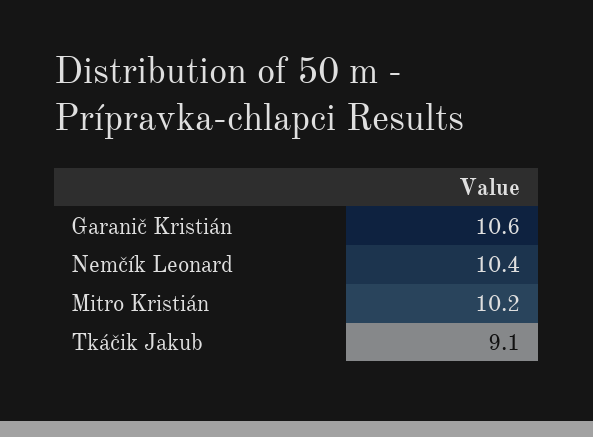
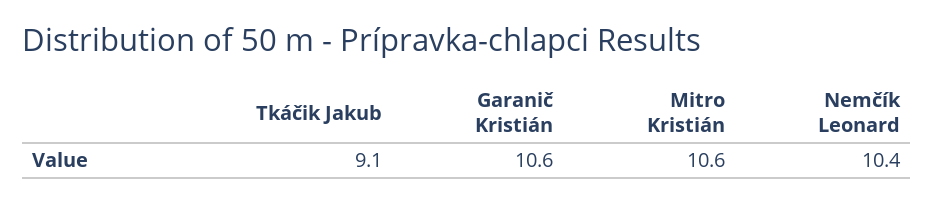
Mitro Kristián: 10.2 -> 10.6

